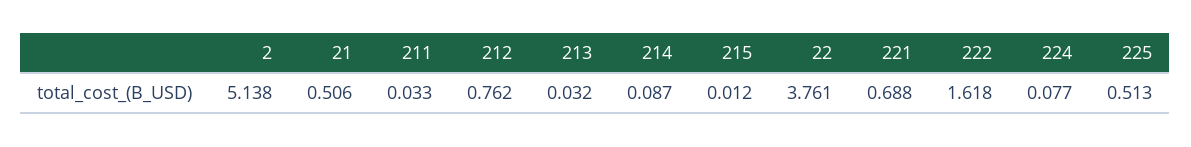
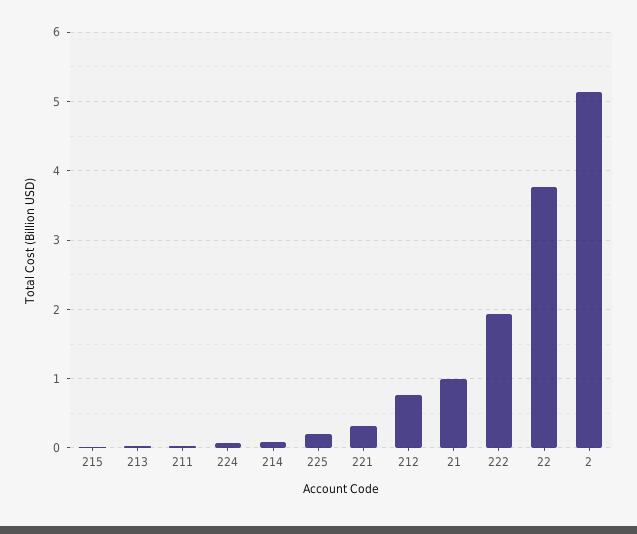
21: 0.506 -> 1
221: 0.688 -> 0.3
222: 1.618 -> 1.9
225: 0.513 -> 0.2

